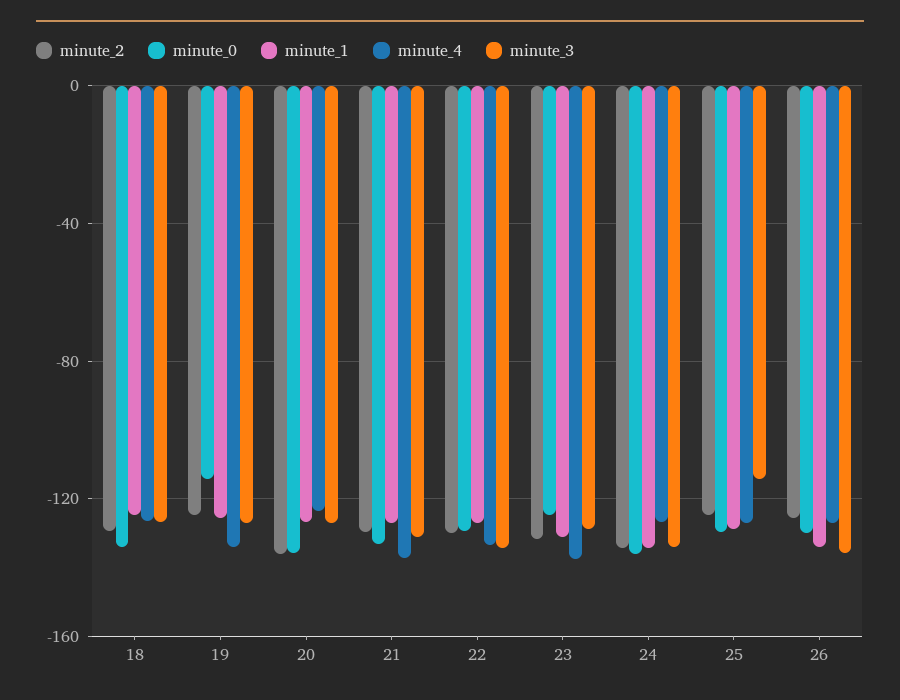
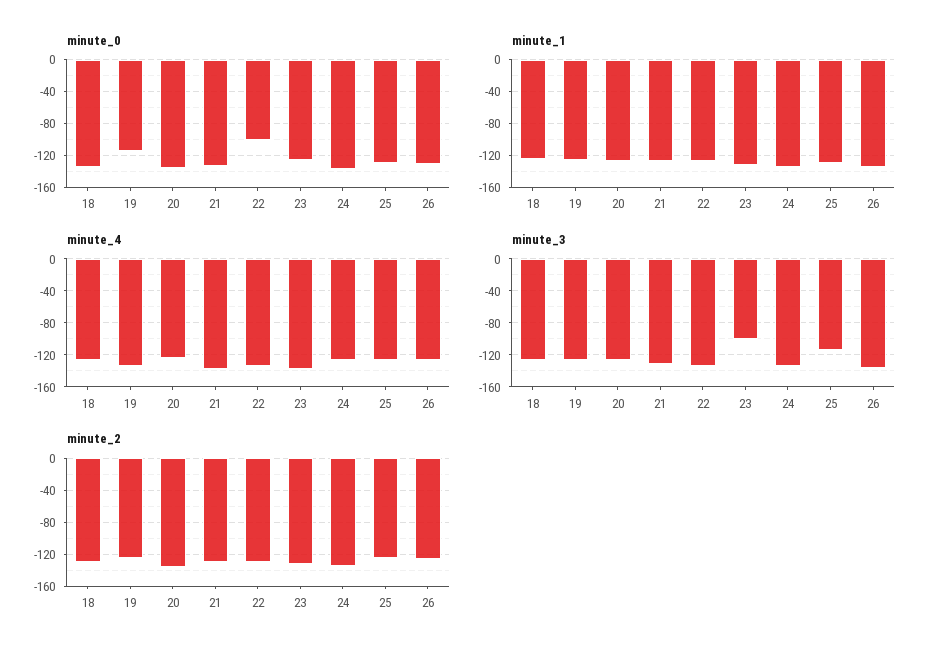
minute_0, 22: -130 -> -100
minute_3, 23: -130 -> -100

